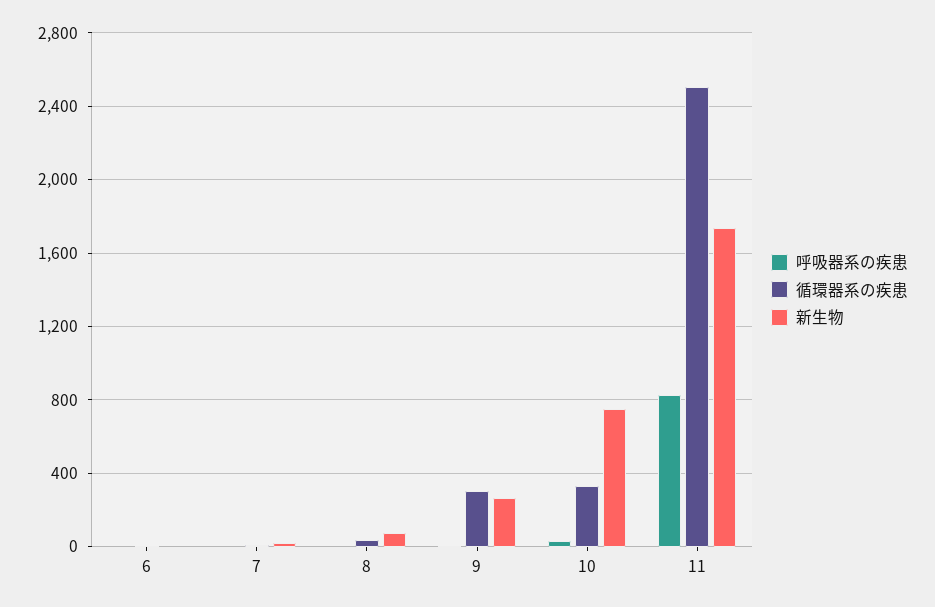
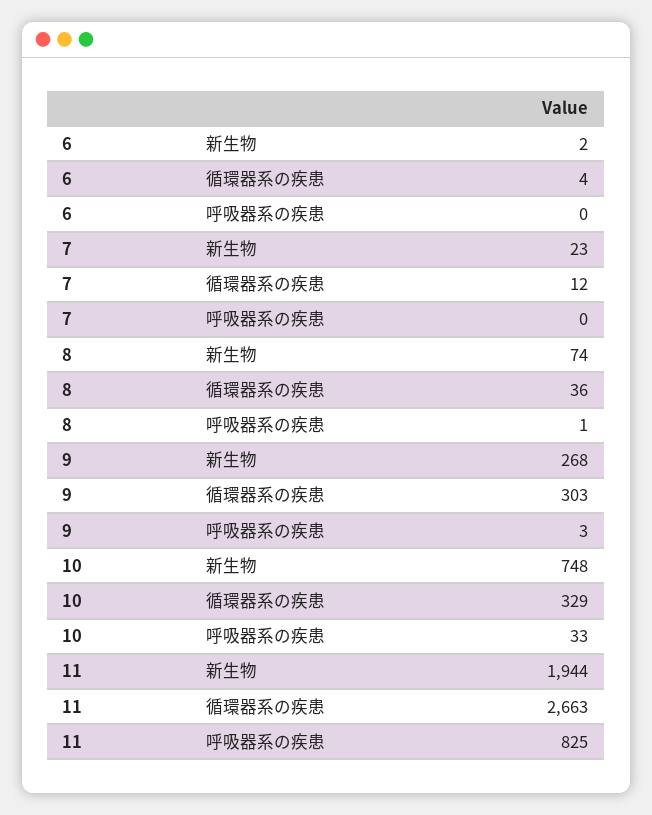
循環器系の疾患, 11: 2500 -> 2663
新生物, 11: 1750 -> 1944

